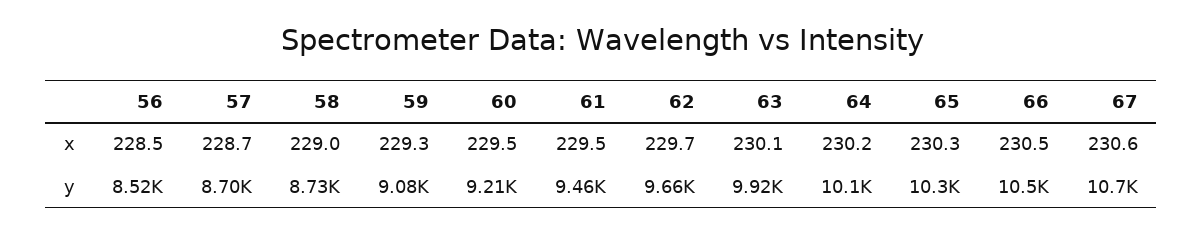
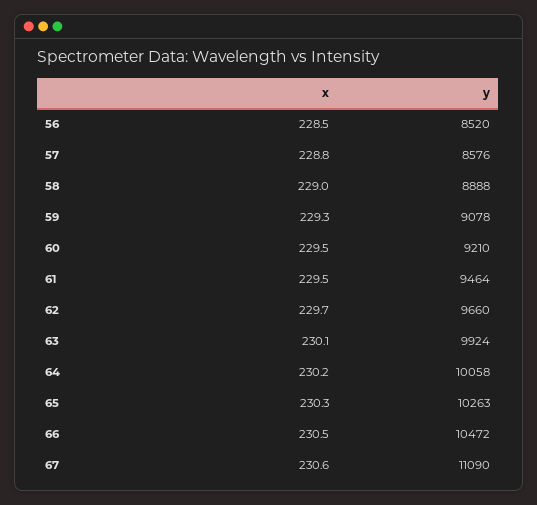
57, x: 228.7 -> 228.8
57, y: 8700 -> 8576
58, y: 8730 -> 8888
67, y: 10700 -> 11090

